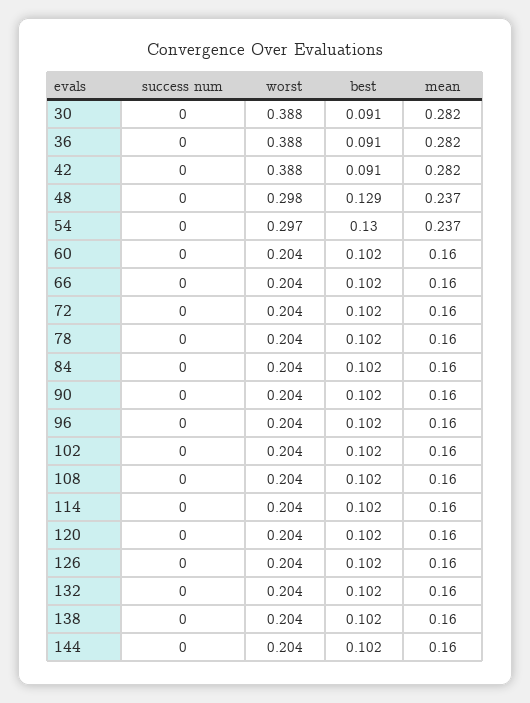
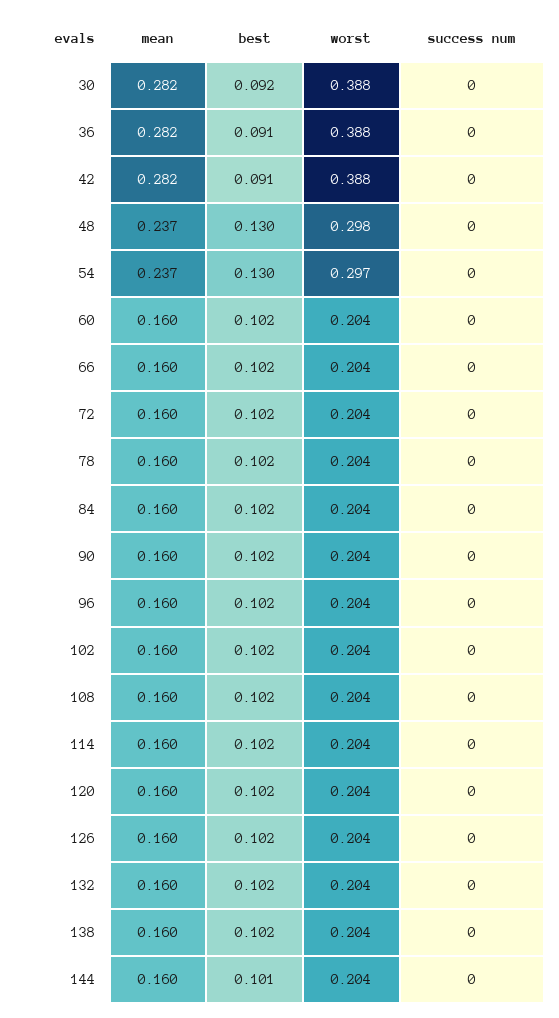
best, 30: 0.091 -> 0.092
best, 48: 0.129 -> 0.13
best, 144: 0.102 -> 0.101

